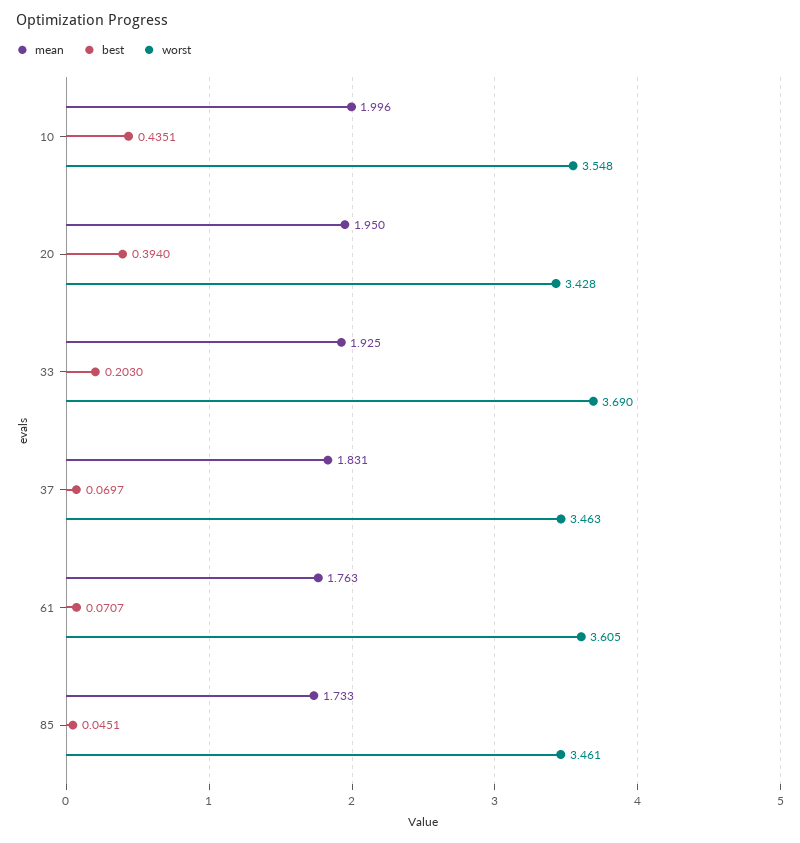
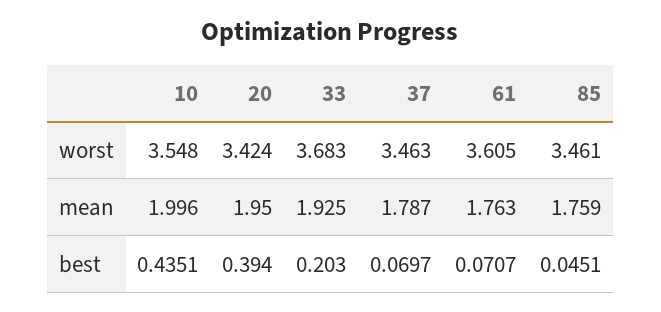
worst, 20: 3.428 -> 3.424
worst, 33: 3.69 -> 3.683
mean, 37: 1.831 -> 1.787
mean, 85: 1.733 -> 1.759

